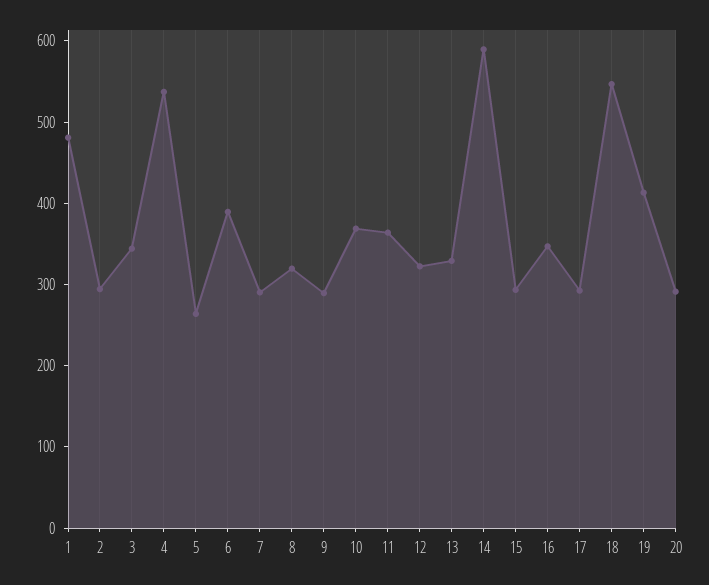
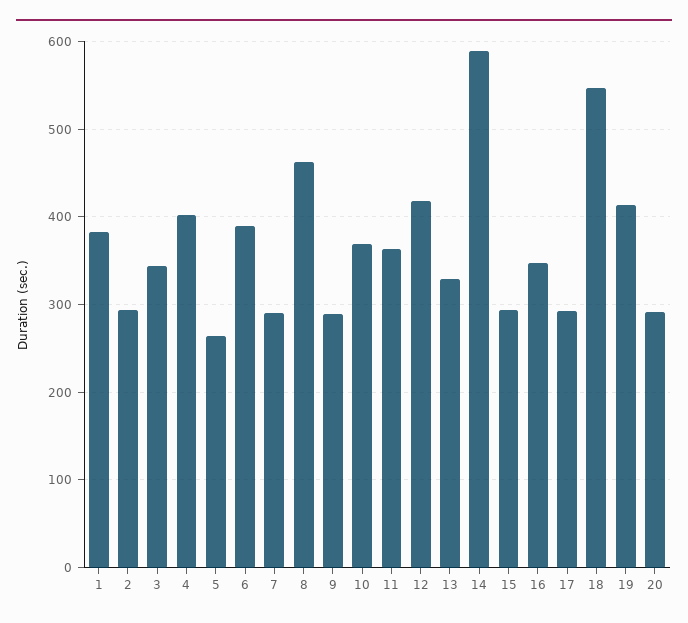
1: 480 -> 380
4: 540 -> 400
8: 320 -> 460
12: 320 -> 420

